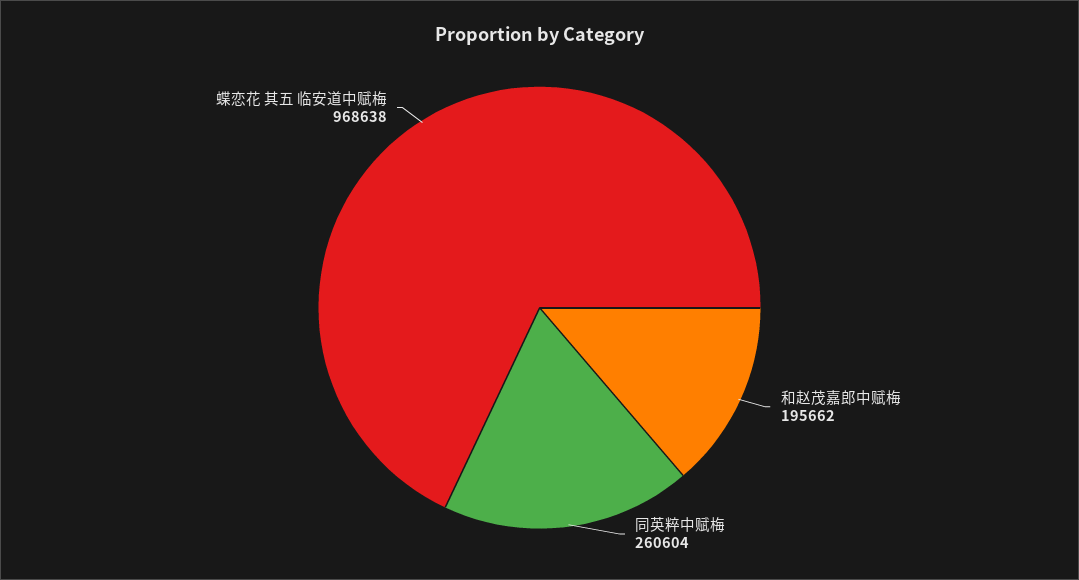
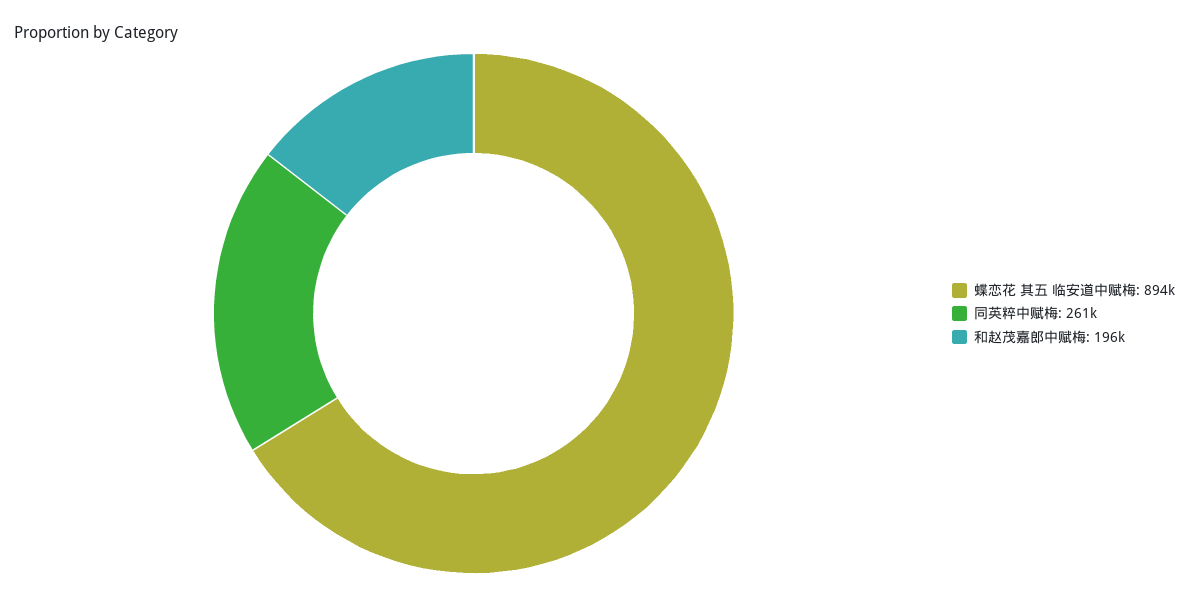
蝶恋花 其五 临安道中赋梅: 968638 -> 894000

